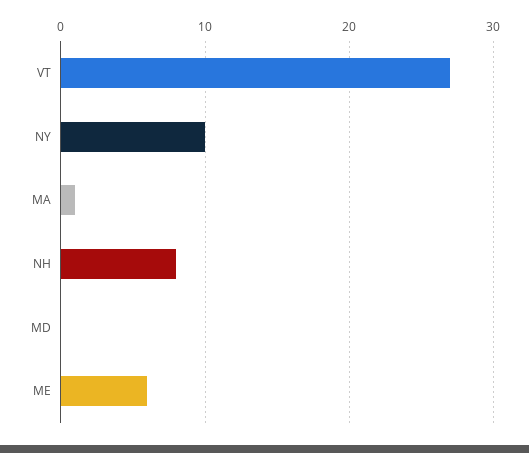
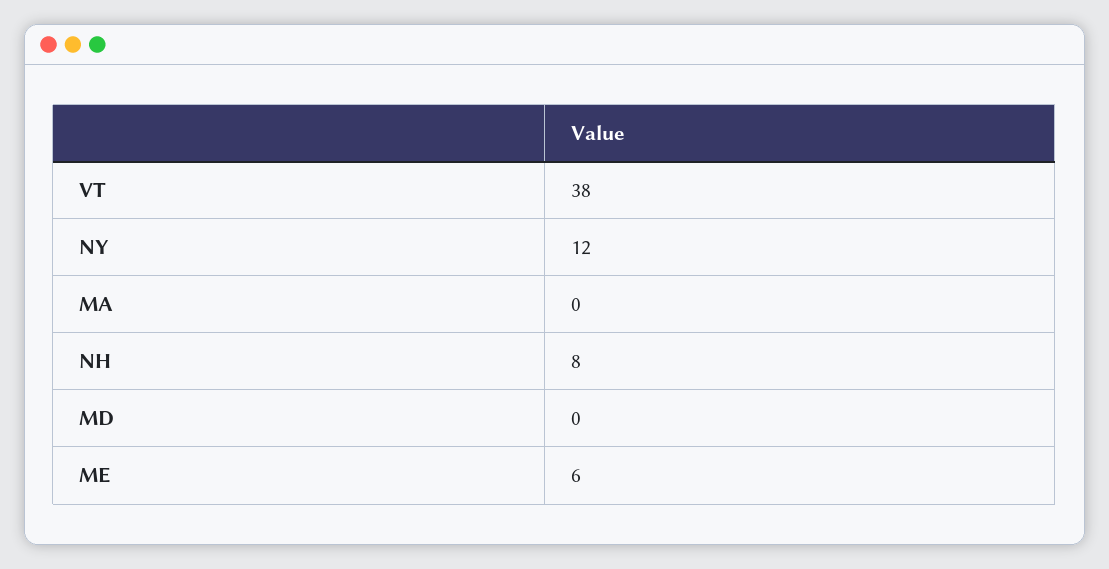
VT: 27 -> 38
NY: 10 -> 12
MA: 1 -> 0

